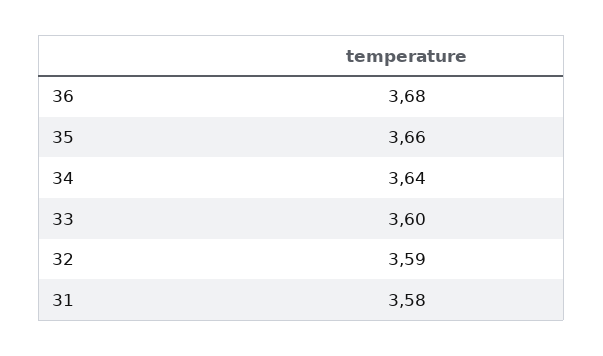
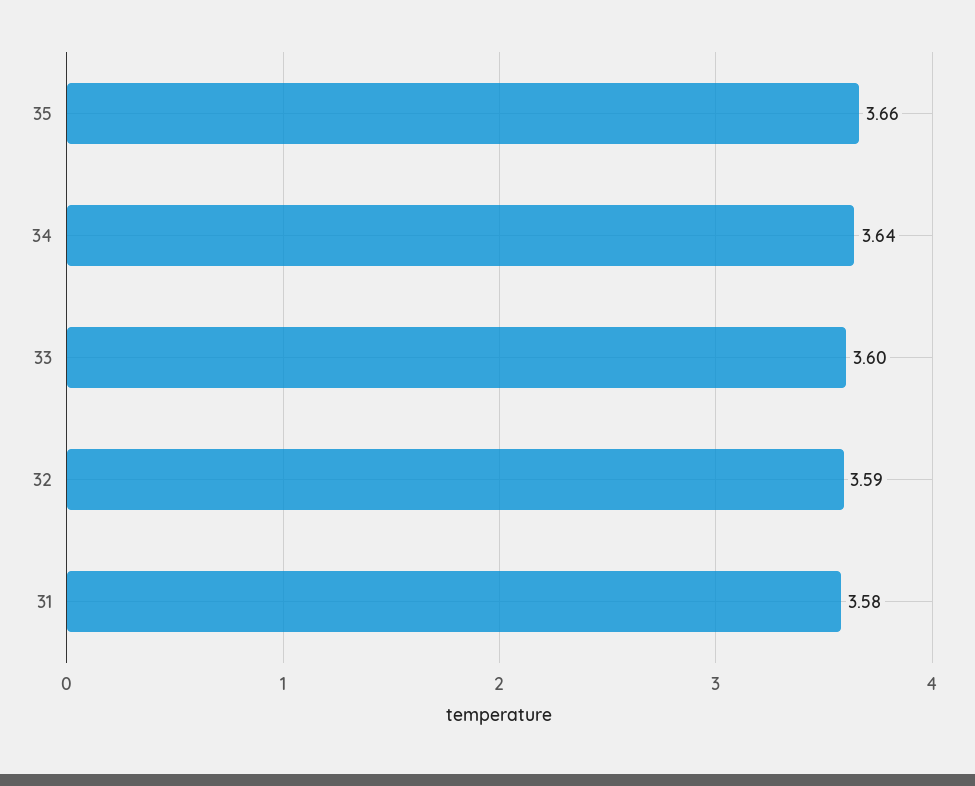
36: 3.68 -> none

